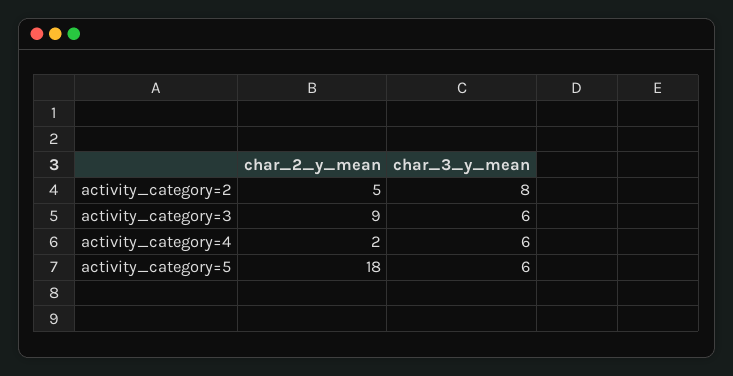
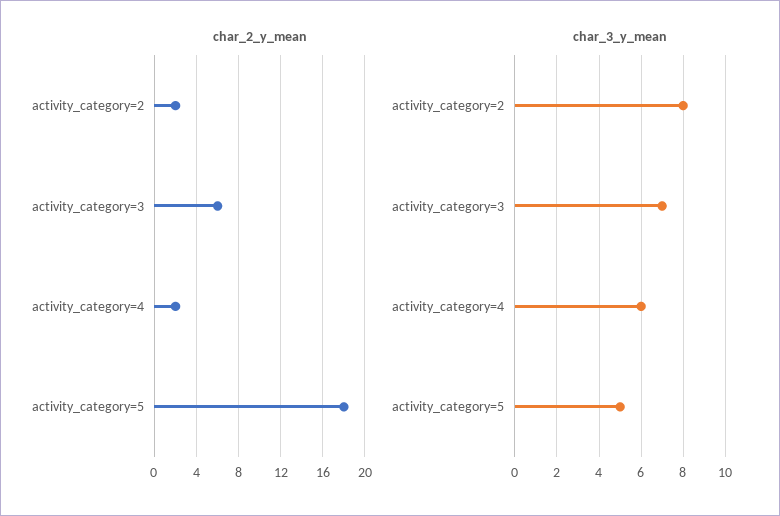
char_2_y_mean, activity_category=2: 5 -> 2
char_2_y_mean, activity_category=3: 9 -> 6
char_3_y_mean, activity_category=3: 6 -> 7
char_3_y_mean, activity_category=5: 6 -> 5

